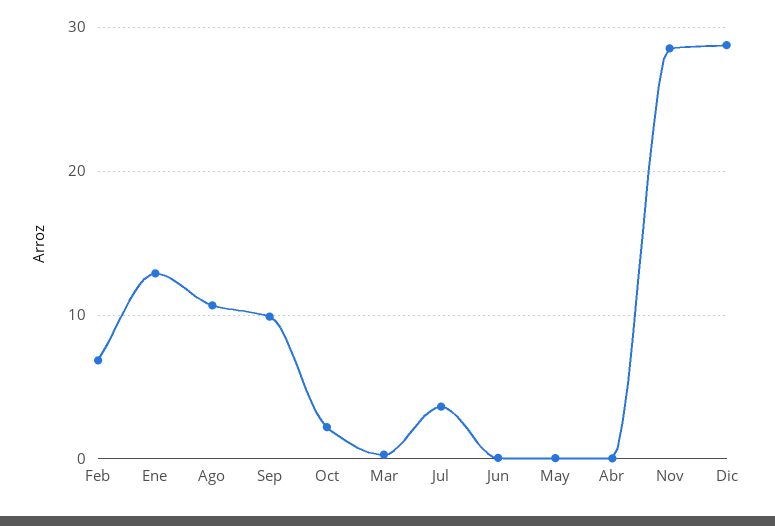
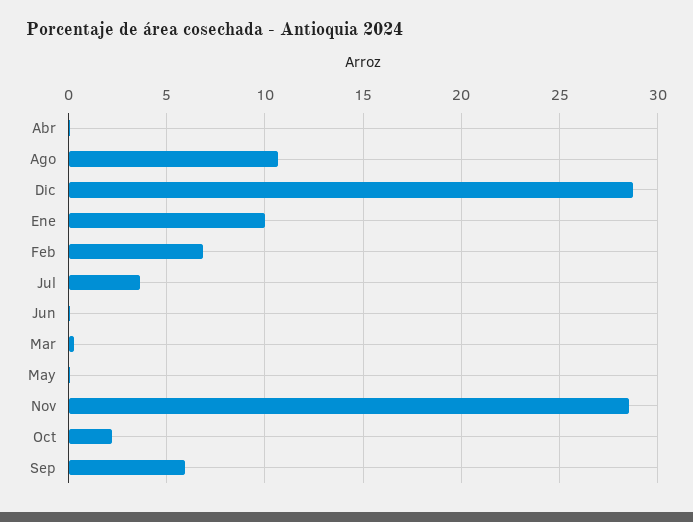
Ene: 13 -> 10
Sep: 10 -> 6

